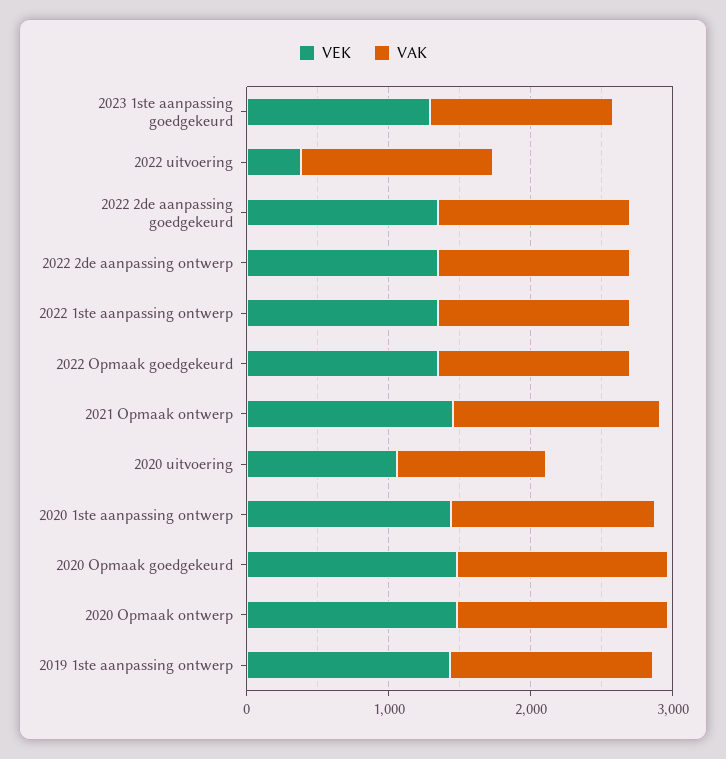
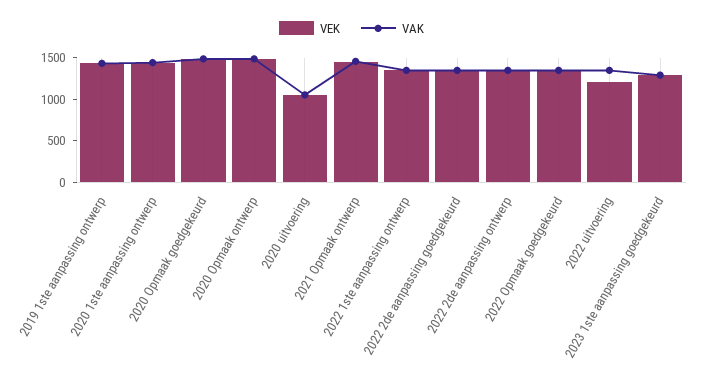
VEK, 2022 uitvoering: 400 -> 1200

